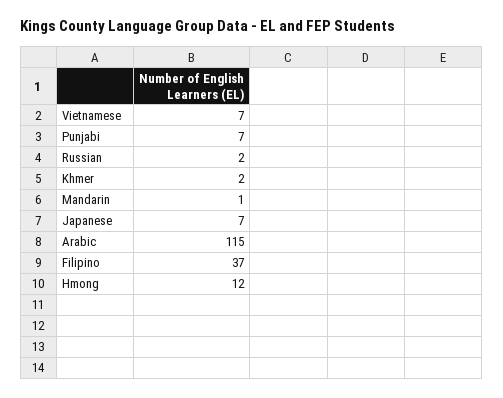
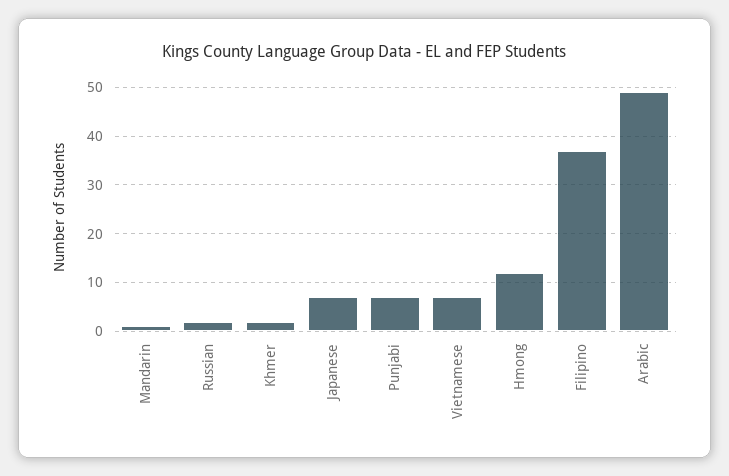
Arabic: 115 -> 50

